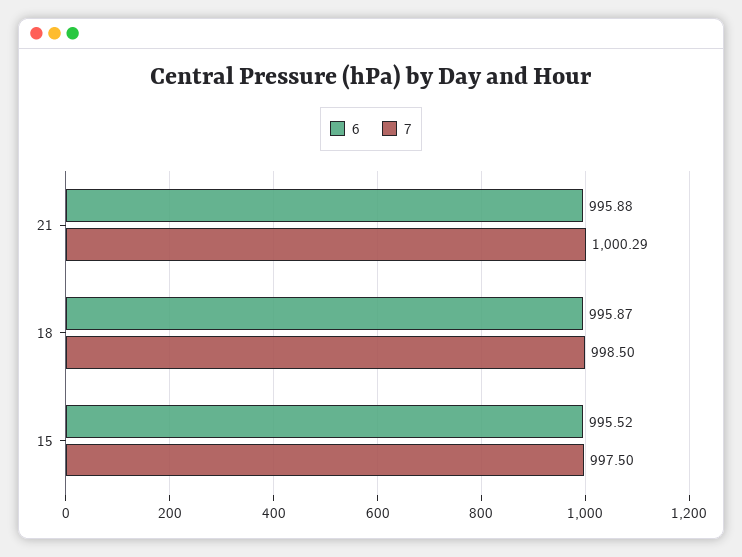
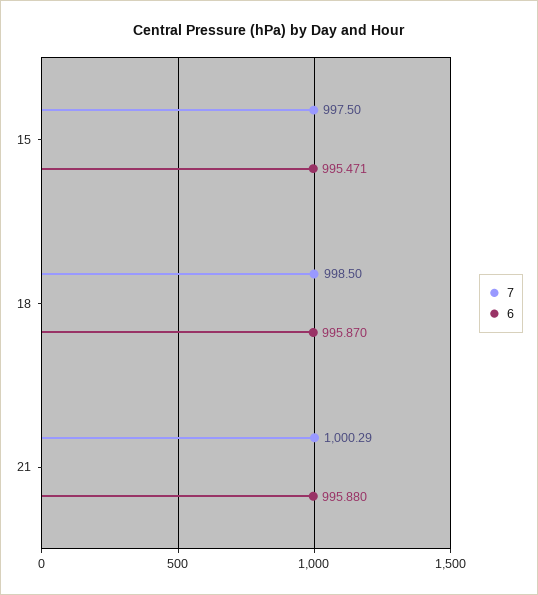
6, 15: 995.52 -> 995.471

